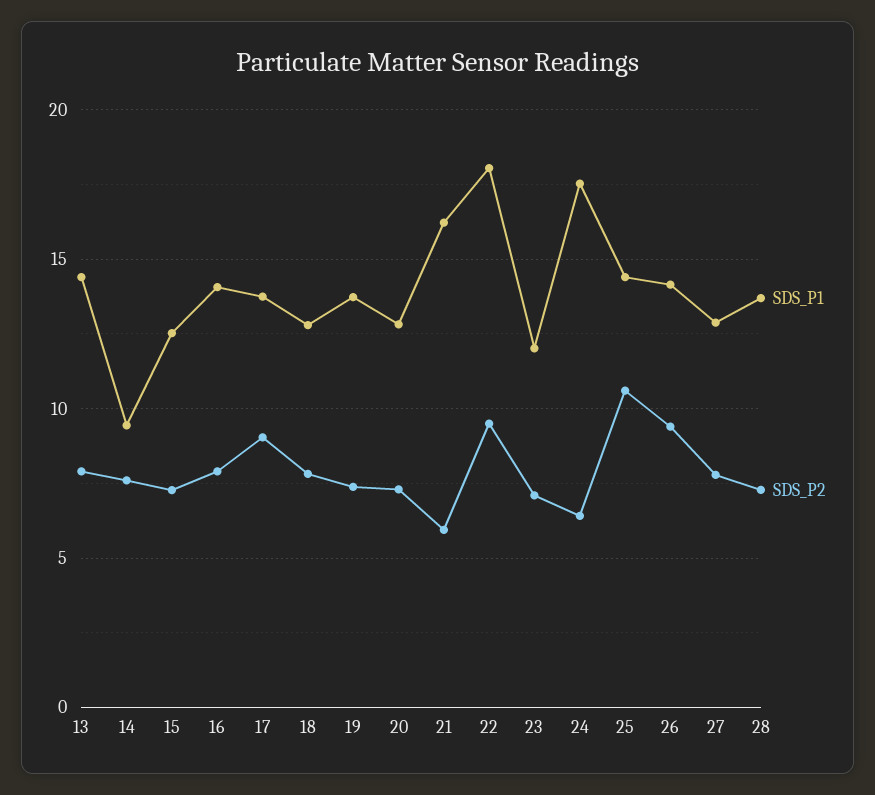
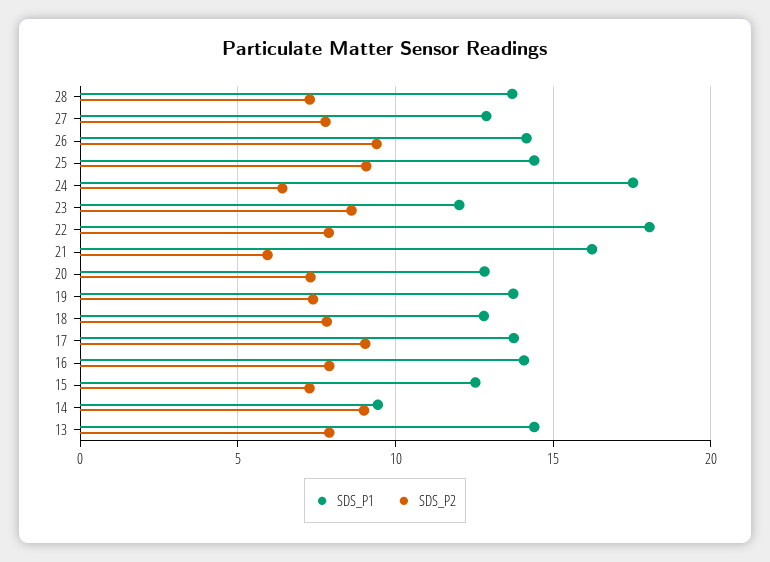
SDS_P2, 14: 7.5 -> 9
SDS_P2, 22: 9.5 -> 8
SDS_P2, 23: 7 -> 8.5
SDS_P2, 25: 10.5 -> 9

